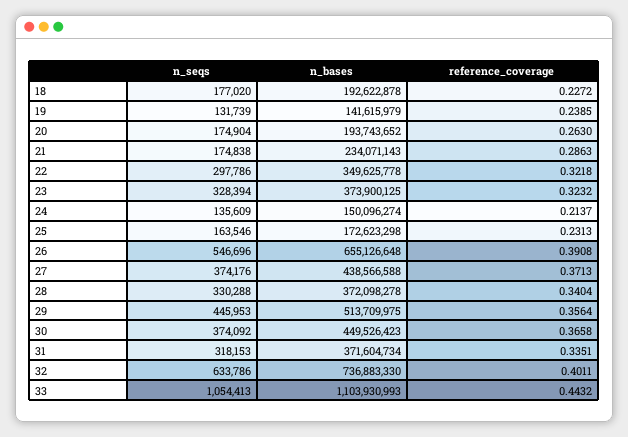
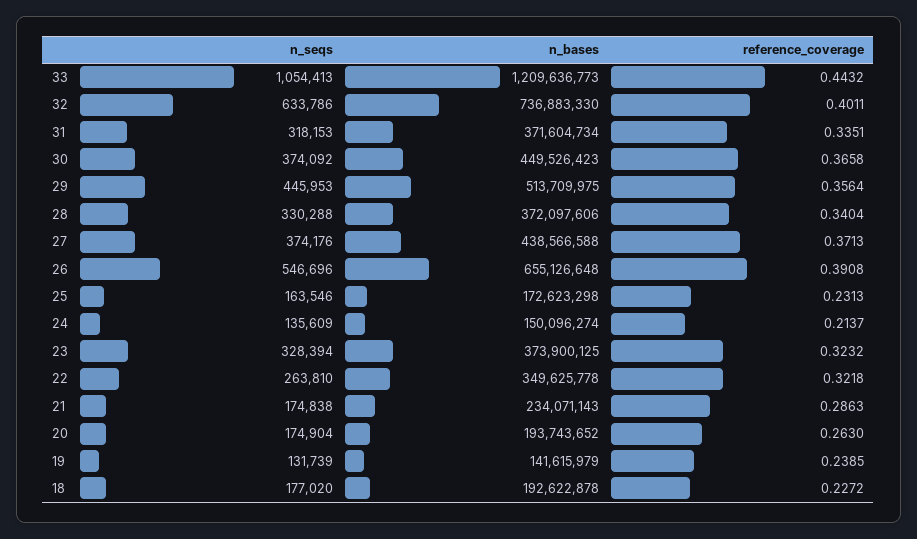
n_seqs, 22: 297786 -> 263810
n_bases, 28: 372098278 -> 372097606
n_bases, 33: 1103930993 -> 1209636773

